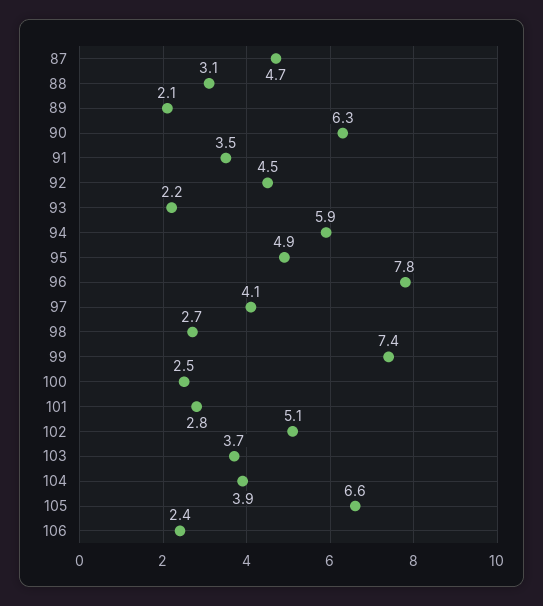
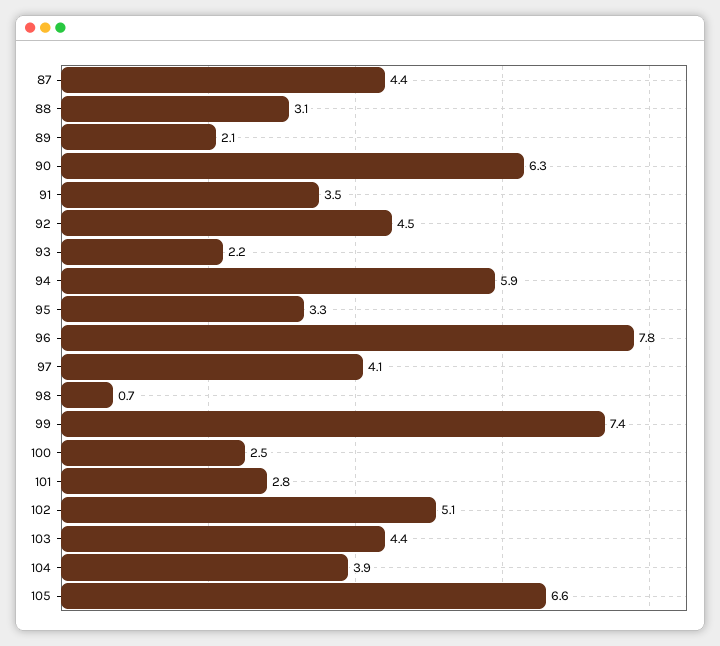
87: 4.7 -> 4.4
95: 4.9 -> 3.3
98: 2.7 -> 0.7
103: 3.7 -> 4.4
106: 2.4 -> none

